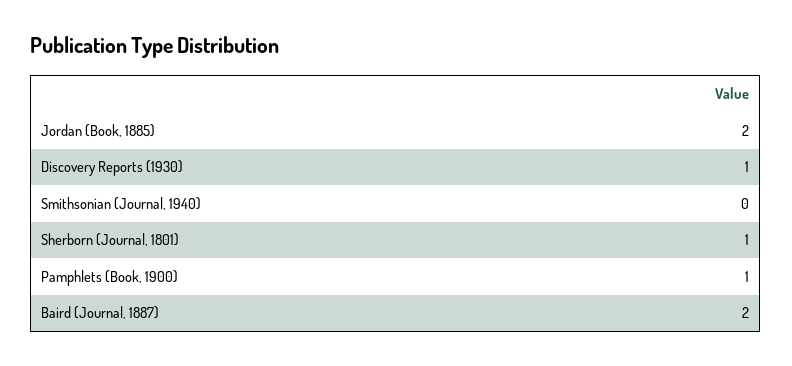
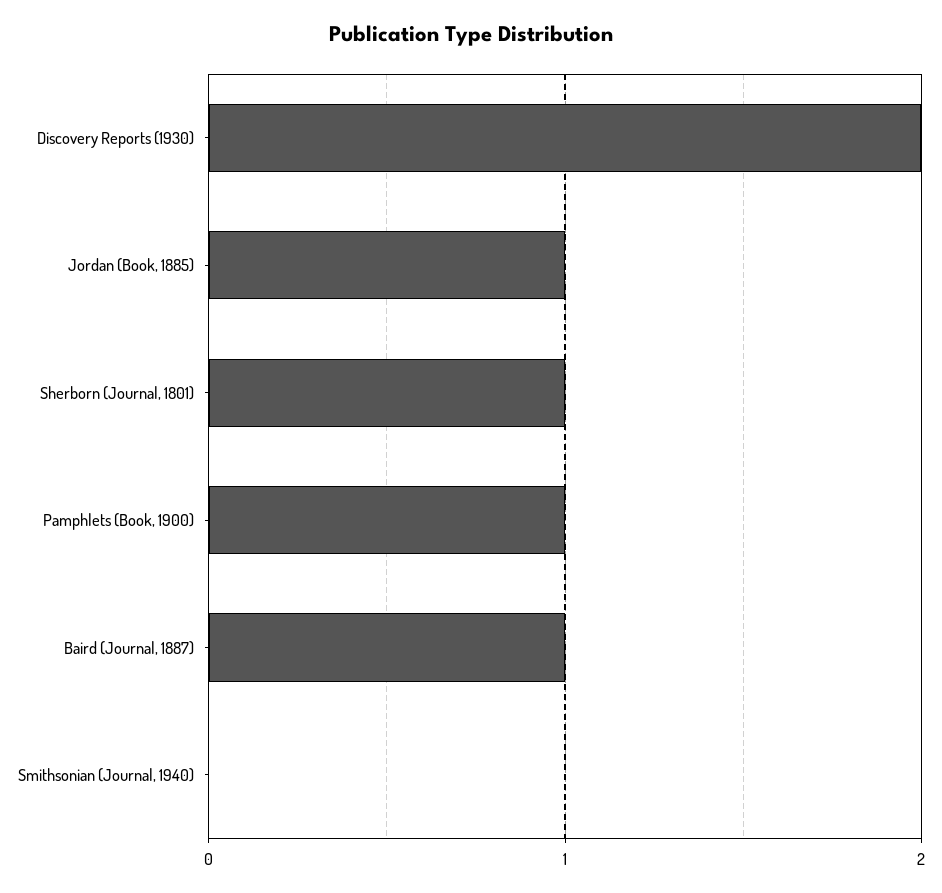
Jordan (Book, 1885): 2 -> 1
Discovery Reports (1930): 1 -> 2
Baird (Journal, 1887): 2 -> 1

